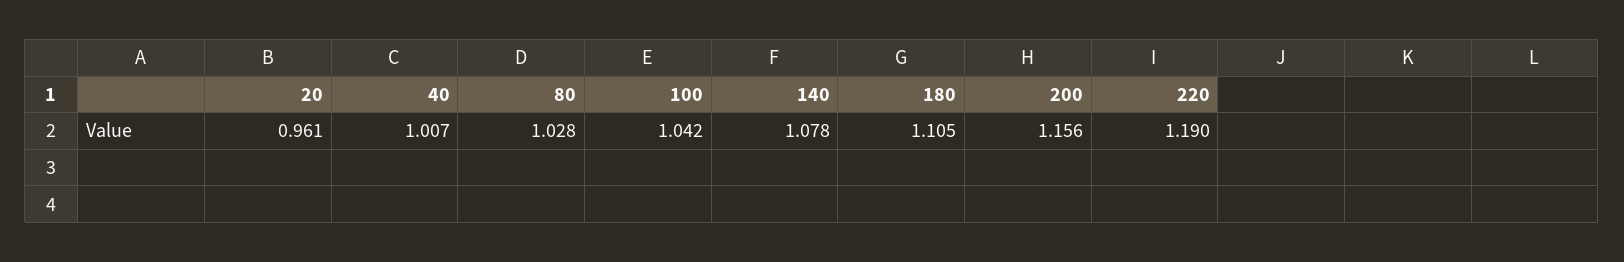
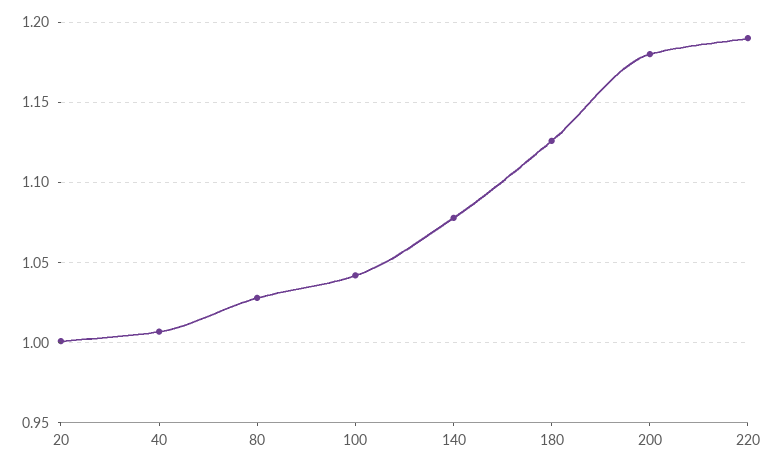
20: 0.961 -> 1
180: 1.105 -> 1.125
200: 1.156 -> 1.18

